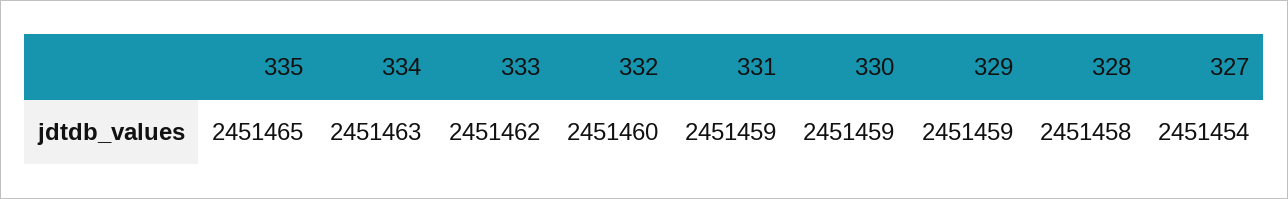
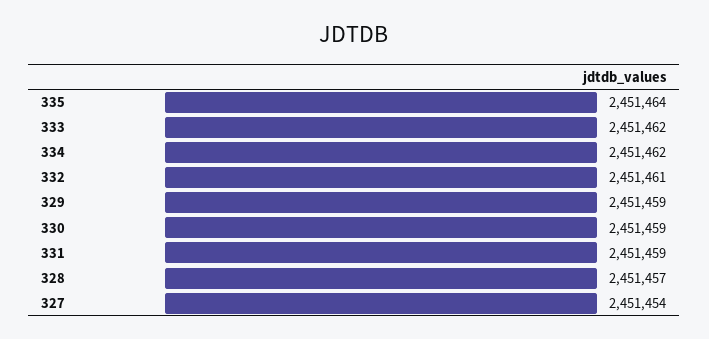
335: 2451465 -> 2451464
334: 2451463 -> 2451462
332: 2451460 -> 2451461
328: 2451458 -> 2451457

